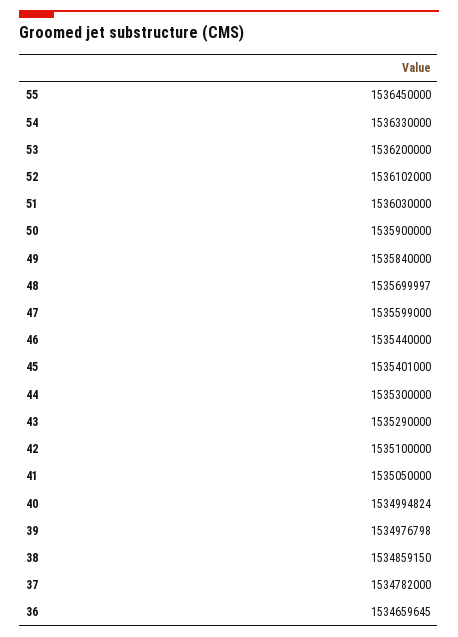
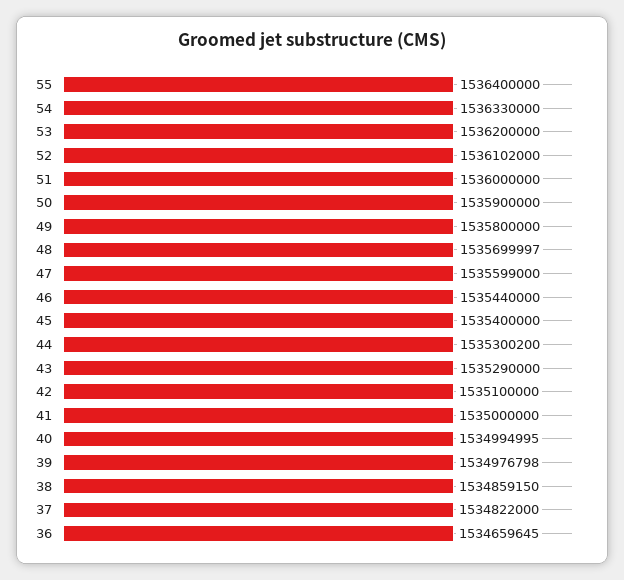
55: 1536450000 -> 1536400000
51: 1536030000 -> 1536000000
49: 1535840000 -> 1535800000
45: 1535401000 -> 1535400000
44: 1535300000 -> 1535300200
41: 1535050000 -> 1535000000
40: 1534994824 -> 1534994995
37: 1534782000 -> 1534822000

